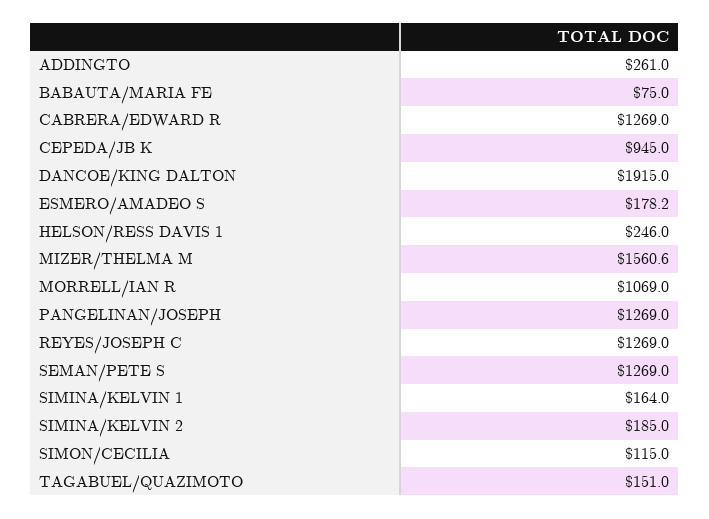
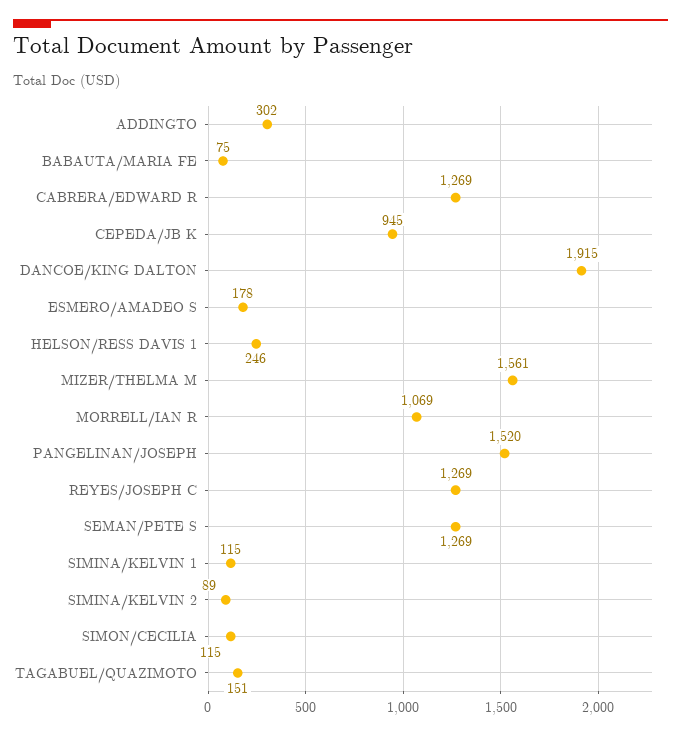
ADDINGTO: 261 -> 302
PANGELINAN/JOSEPH: 1269 -> 1520
SIMINA/KELVIN 1: 164 -> 115
SIMINA/KELVIN 2: 185 -> 89

